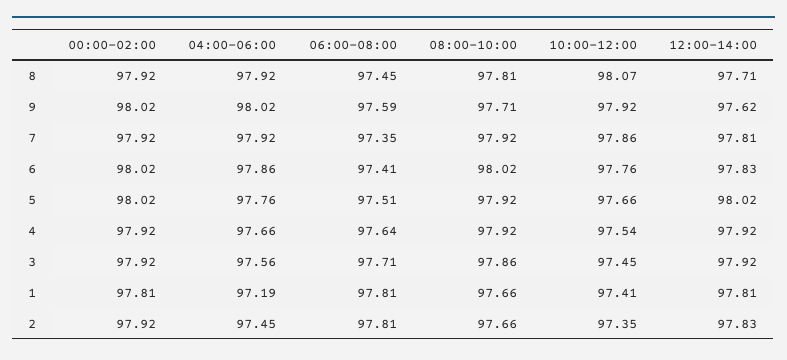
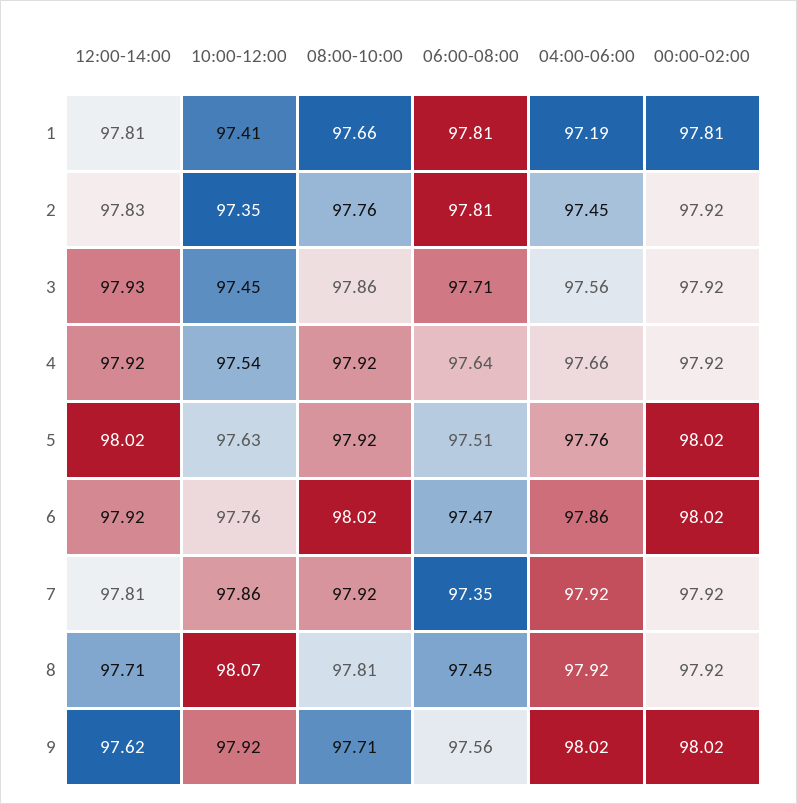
06:00-08:00, 9: 97.59 -> 97.56
06:00-08:00, 6: 97.41 -> 97.47
12:00-14:00, 6: 97.83 -> 97.92
10:00-12:00, 5: 97.66 -> 97.63
12:00-14:00, 3: 97.92 -> 97.93
08:00-10:00, 2: 97.66 -> 97.76

